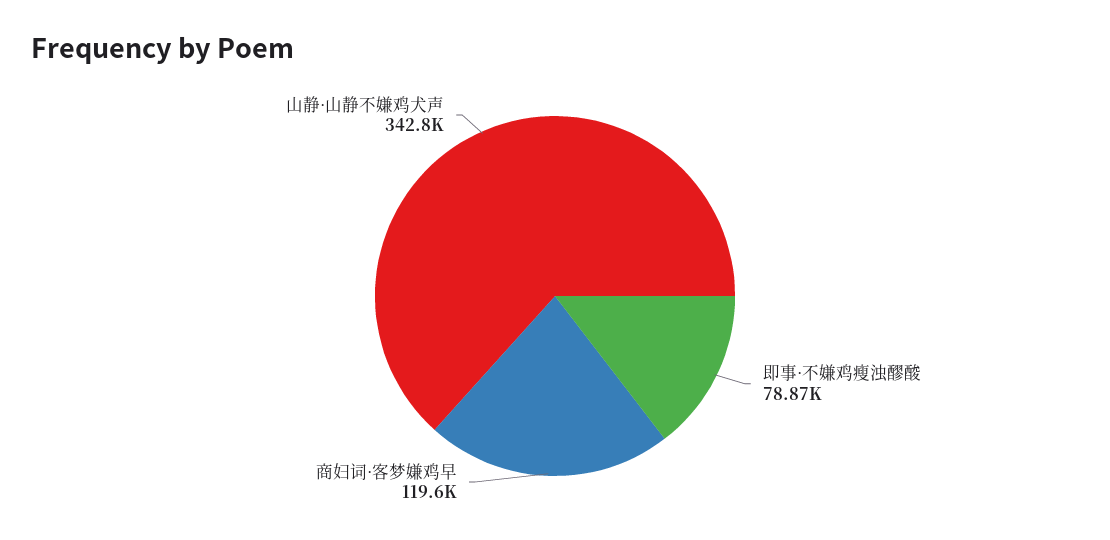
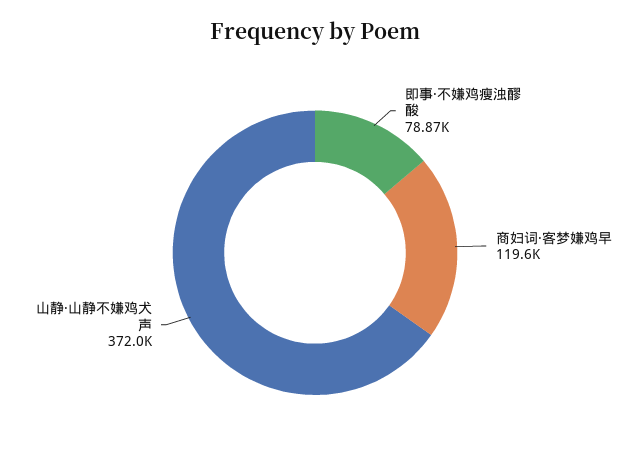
山静·山静不嫌鸡犬声: 342800 -> 372000

